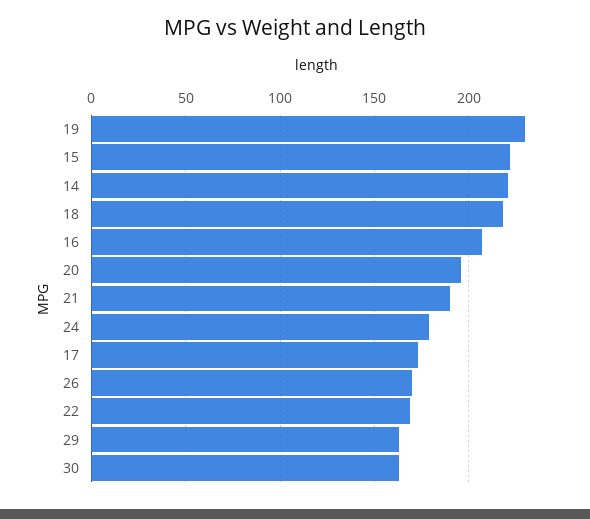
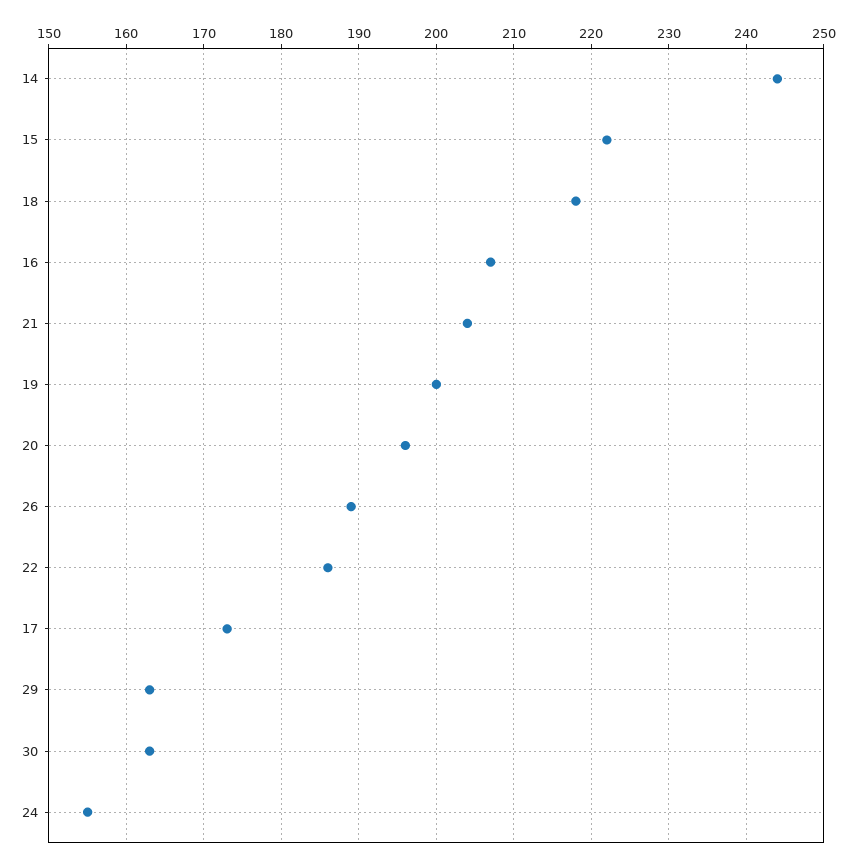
19: 230 -> 200
14: 220 -> 244
21: 190 -> 204
24: 180 -> 155
26: 170 -> 189
22: 170 -> 186

